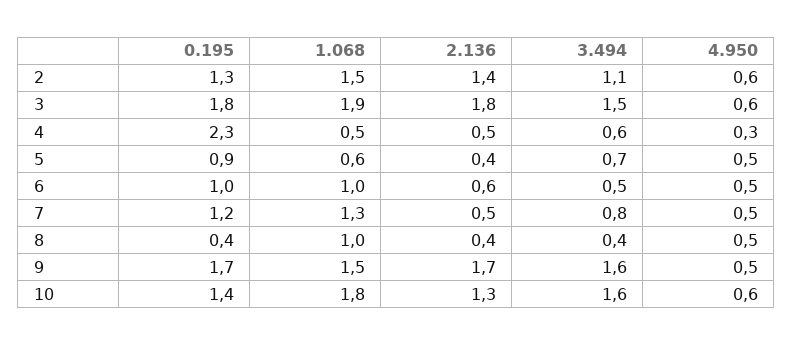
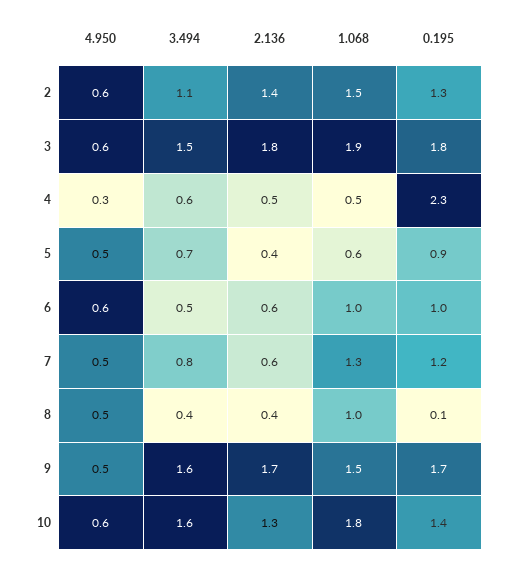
4.950, 6: 0.5 -> 0.6
2.136, 7: 0.5 -> 0.6
0.195, 8: 0.4 -> 0.1

